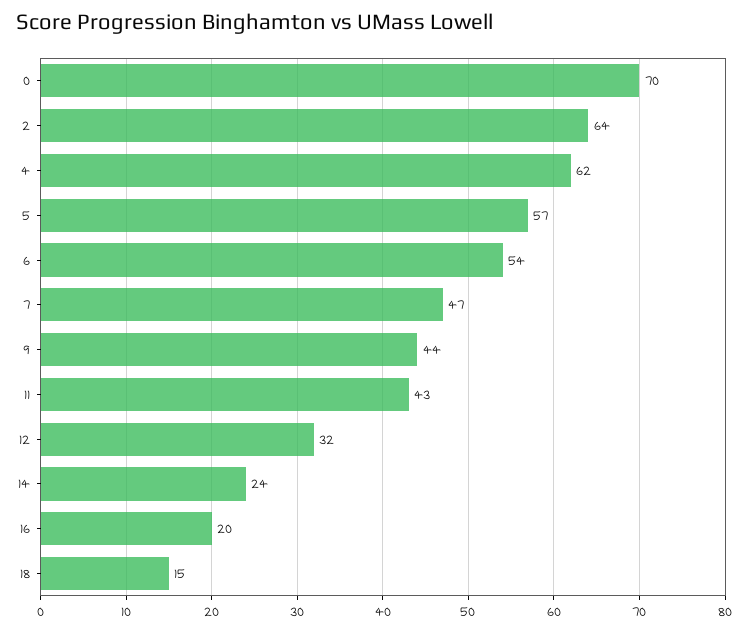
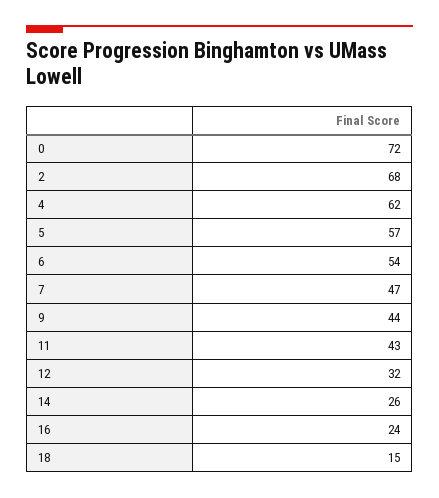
0: 70 -> 72
2: 64 -> 68
14: 24 -> 26
16: 20 -> 24

